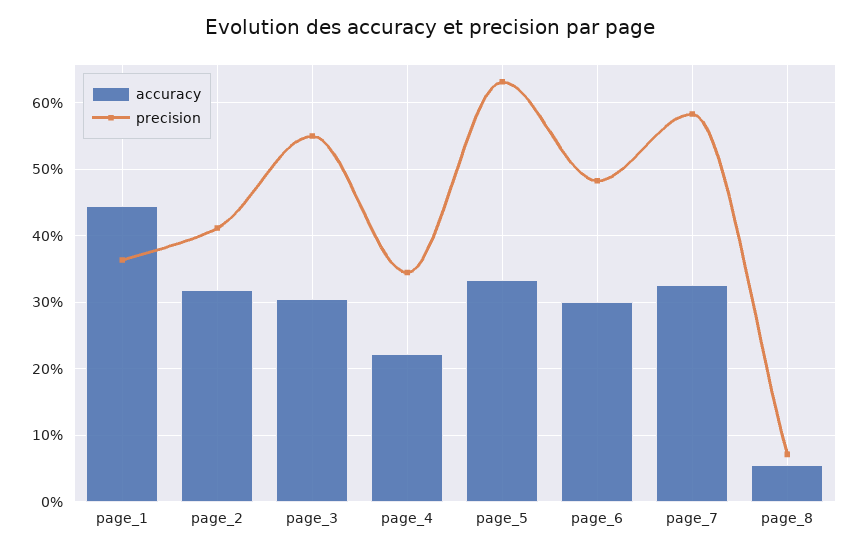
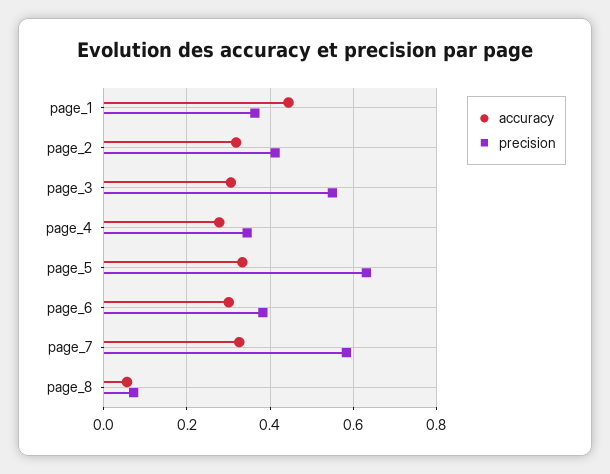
accuracy, page_4: 0.22 -> 0.28
precision, page_6: 0.48 -> 0.38

